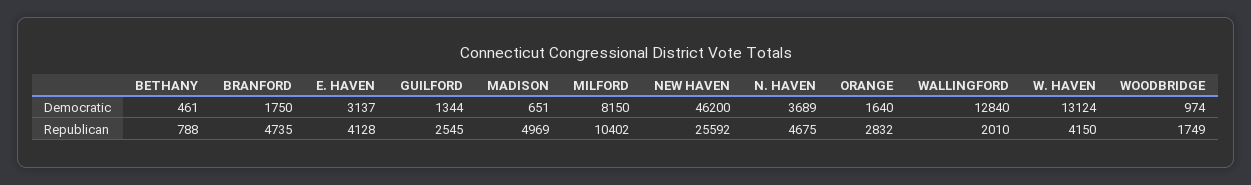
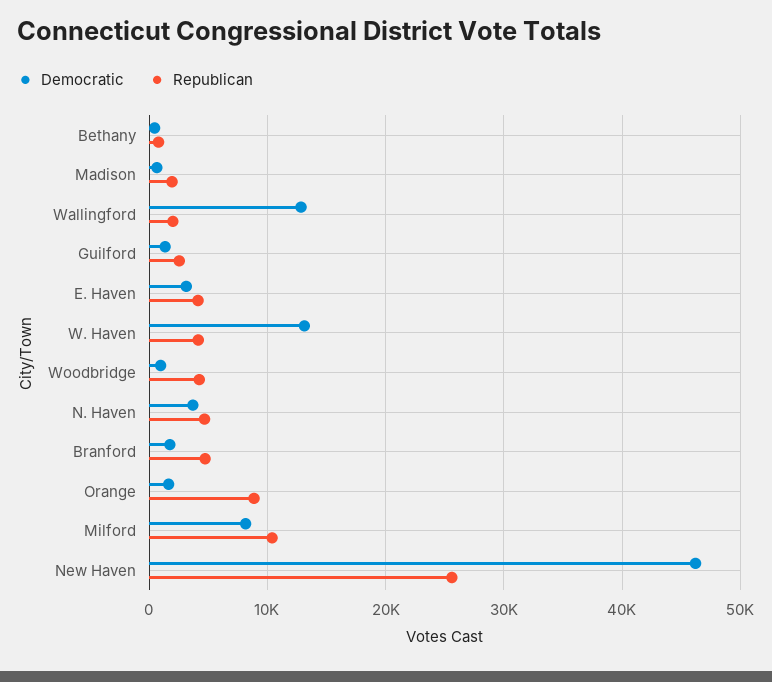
Republican, MADISON: 4969 -> 2000
Republican, ORANGE: 2832 -> 9000
Republican, WOODBRIDGE: 1749 -> 4000

